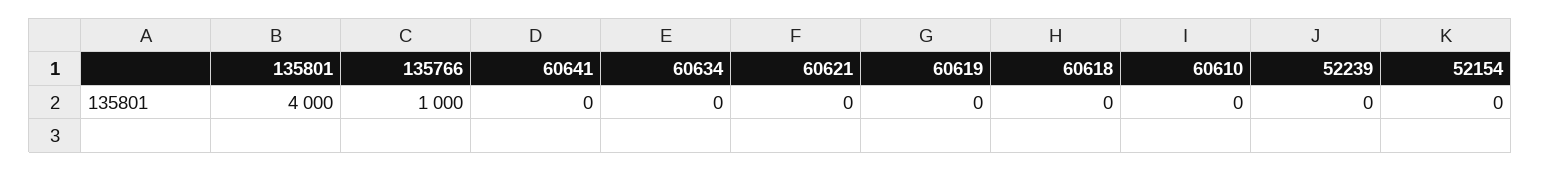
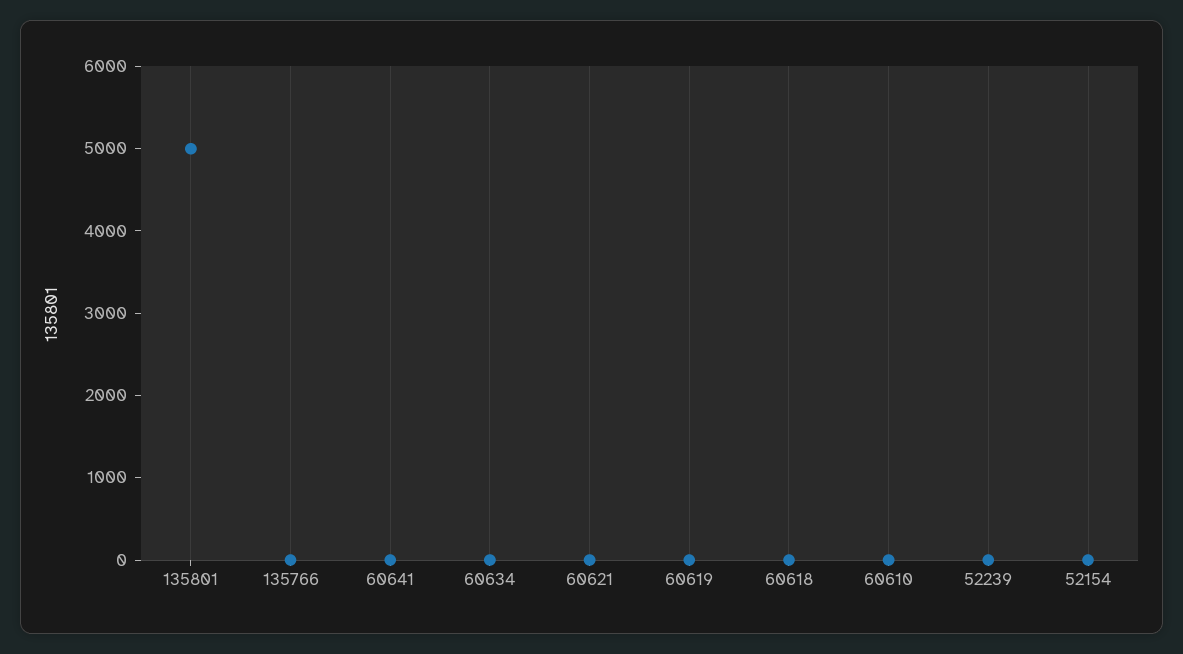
135801: 4000 -> 5000
135766: 1000 -> 0

